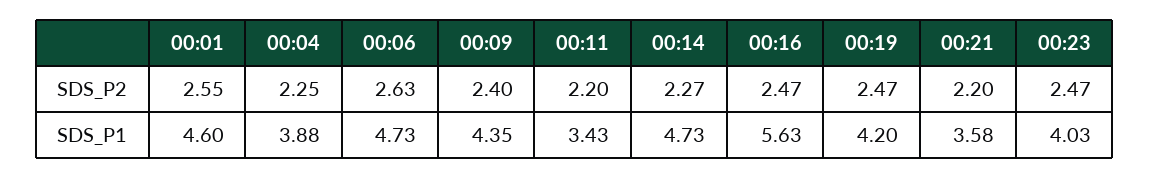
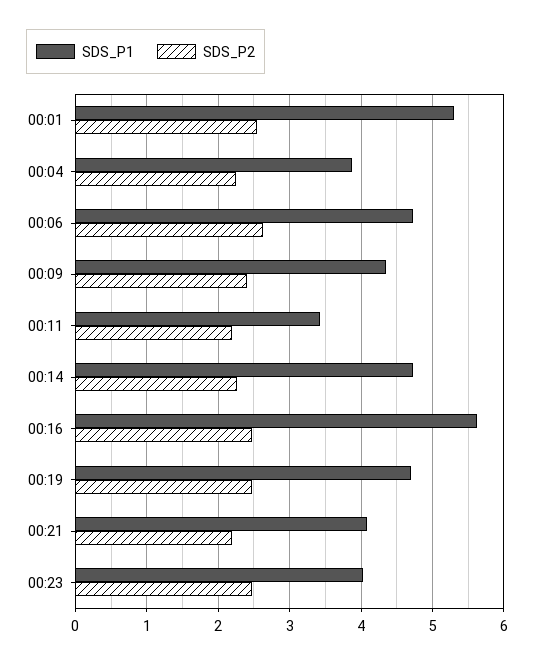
SDS_P1, 00:01: 4.6 -> 5.3
SDS_P1, 00:19: 4.2 -> 4.7
SDS_P1, 00:21: 3.58 -> 4.1

